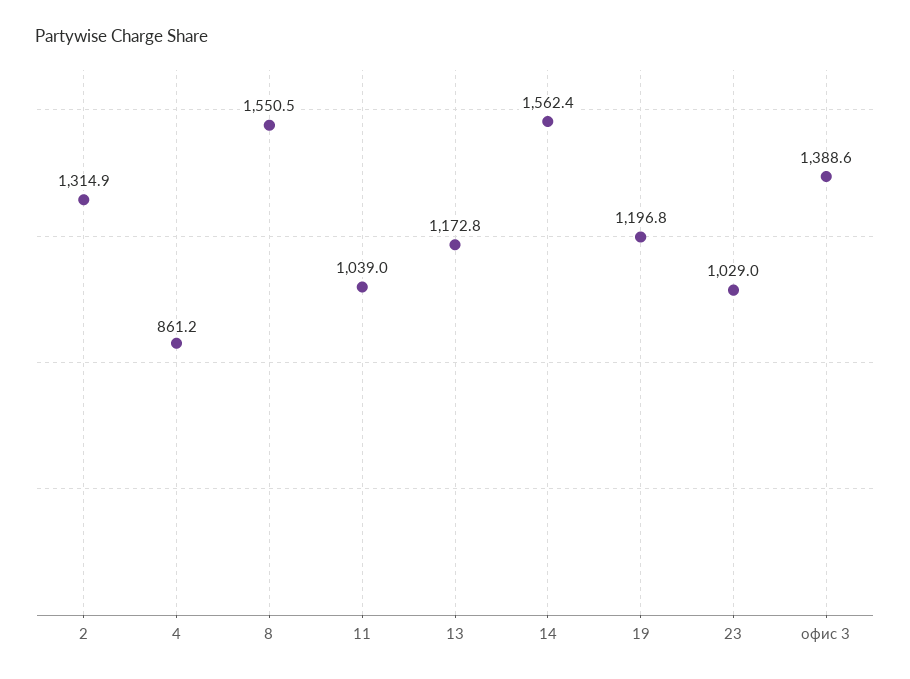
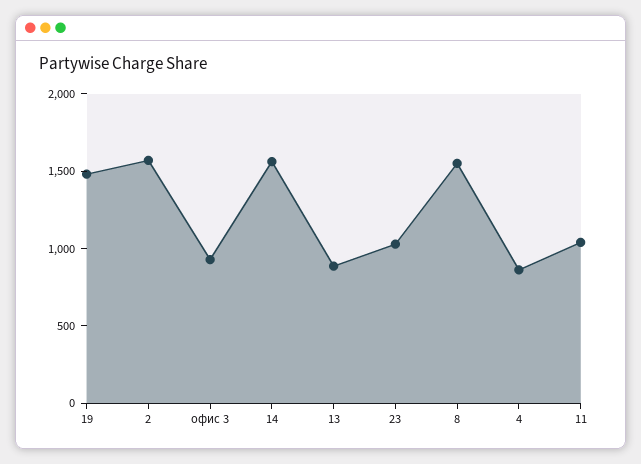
2: 1314.9 -> 1600
13: 1172.8 -> 900
19: 1196.8 -> 1500
офис 3: 1388.6 -> 900

